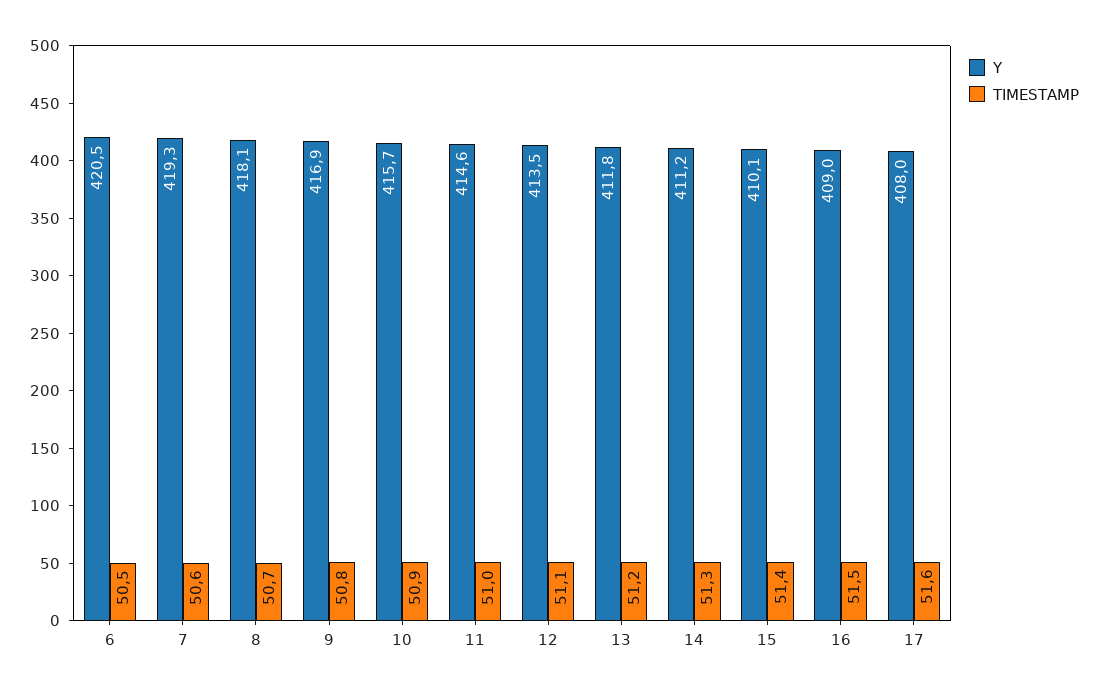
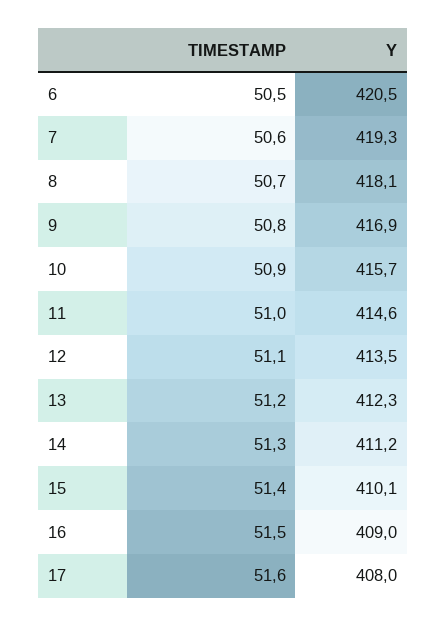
Y, 13: 411.8 -> 412.3

